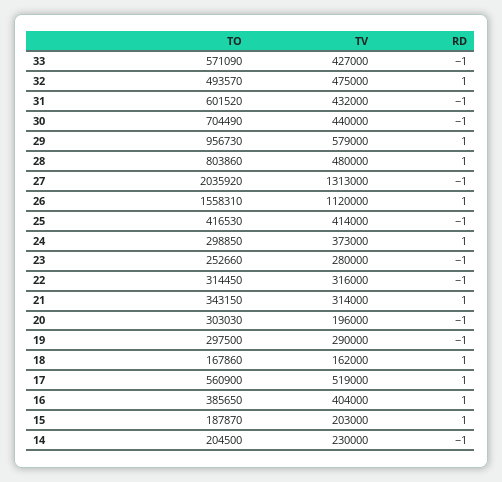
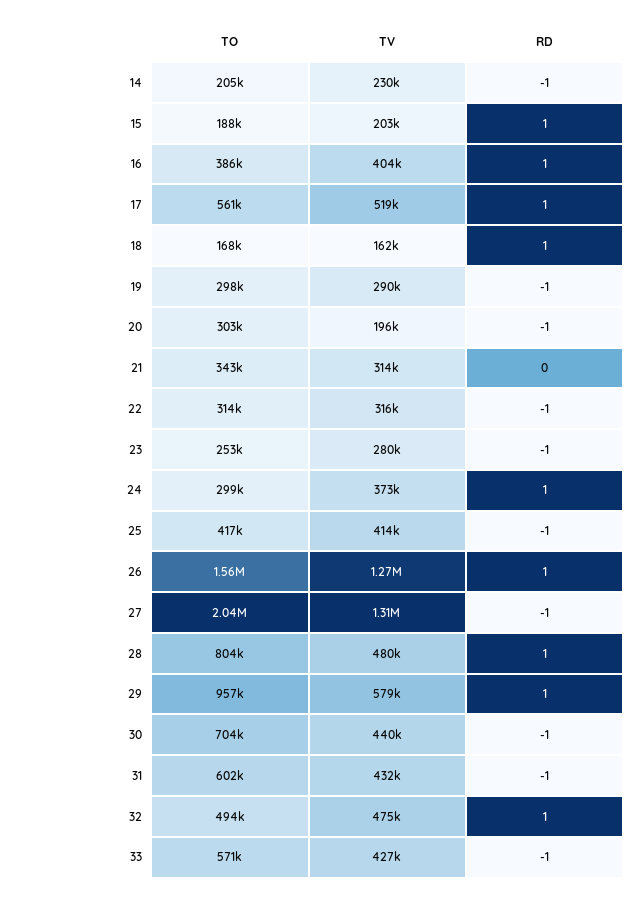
TV, 26: 1120000 -> 1270000
RD, 21: 1 -> 0

